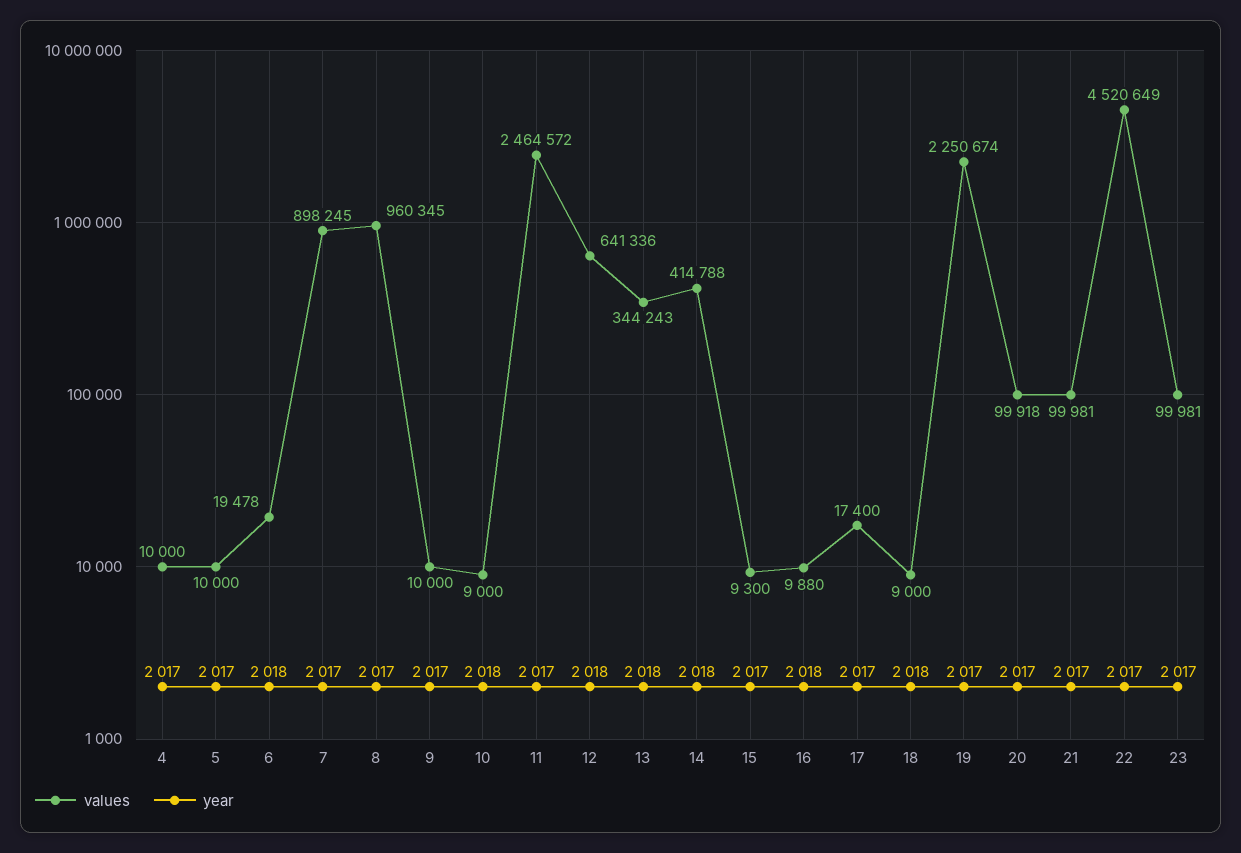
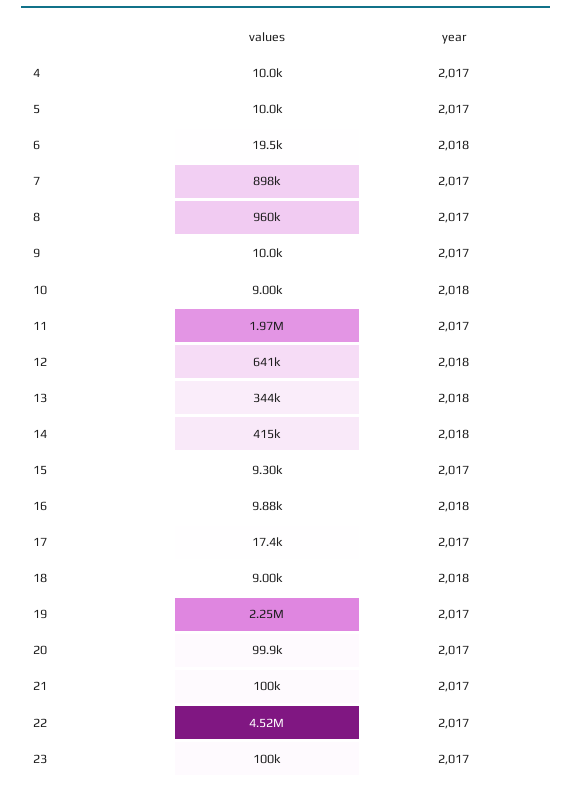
values, 11: 2464572 -> 1970000

